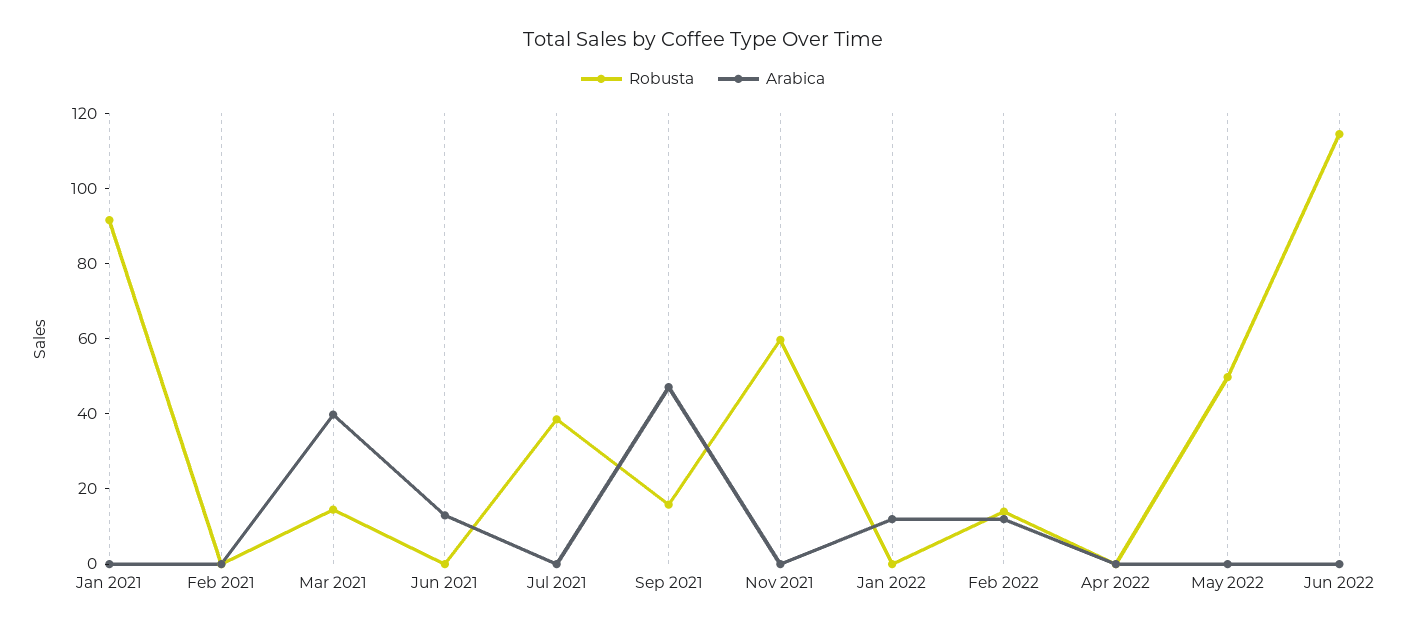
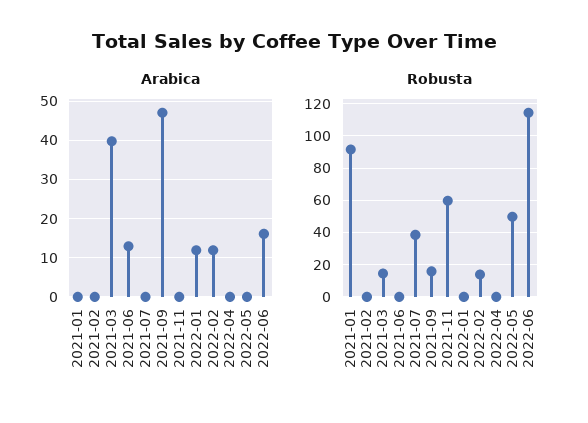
Arabica, Jun 2022: 0 -> 16

